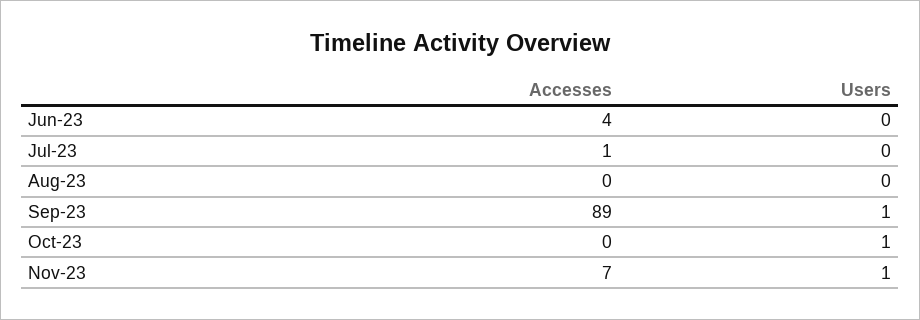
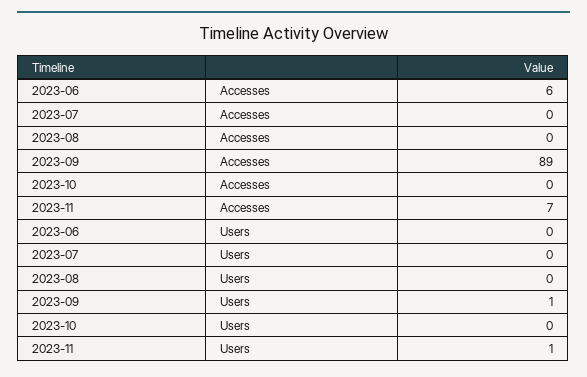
Accesses, Jun-23: 4 -> 6
Accesses, Jul-23: 1 -> 0
Users, Oct-23: 1 -> 0

